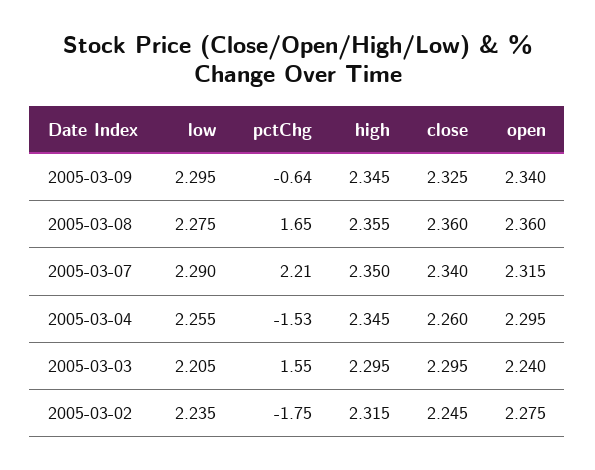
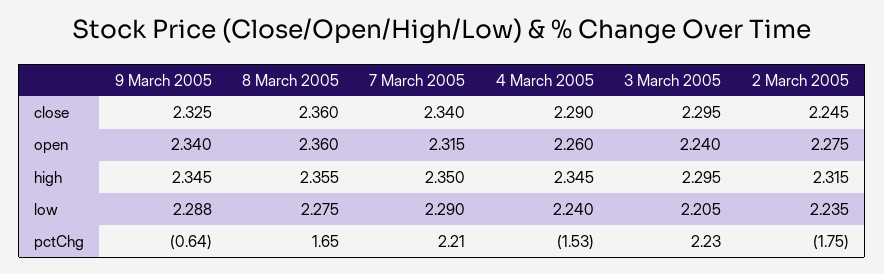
low, 2005-03-09: 2.295 -> 2.288
low, 2005-03-04: 2.255 -> 2.24
close, 2005-03-04: 2.26 -> 2.29
open, 2005-03-04: 2.295 -> 2.26
pctChg, 2005-03-03: 1.55 -> 2.23

